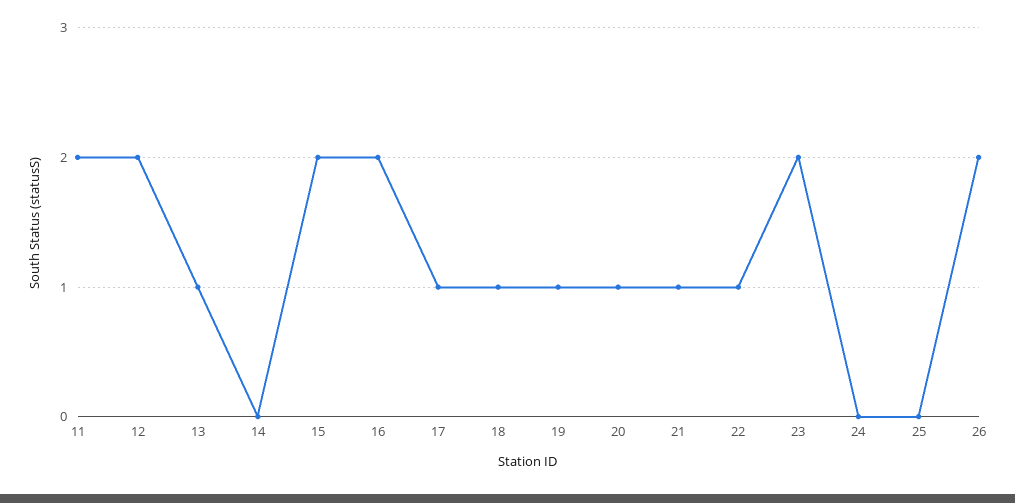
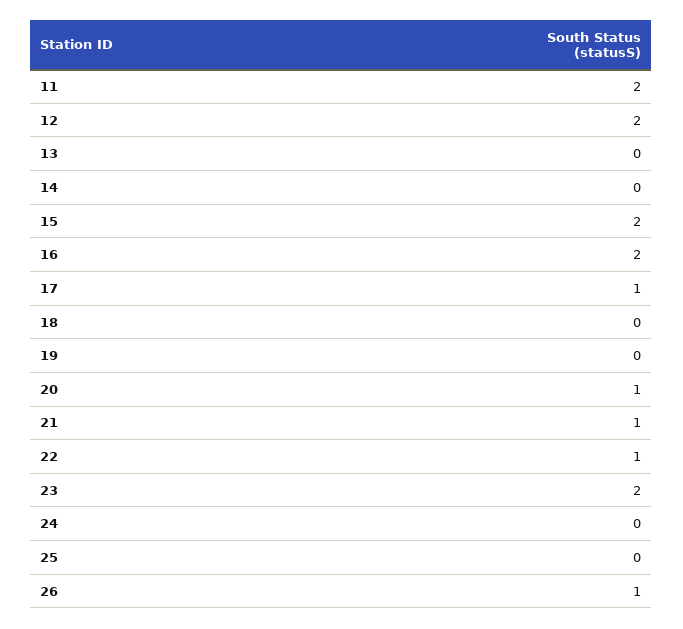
13: 1 -> 0
18: 1 -> 0
19: 1 -> 0
26: 2 -> 1

